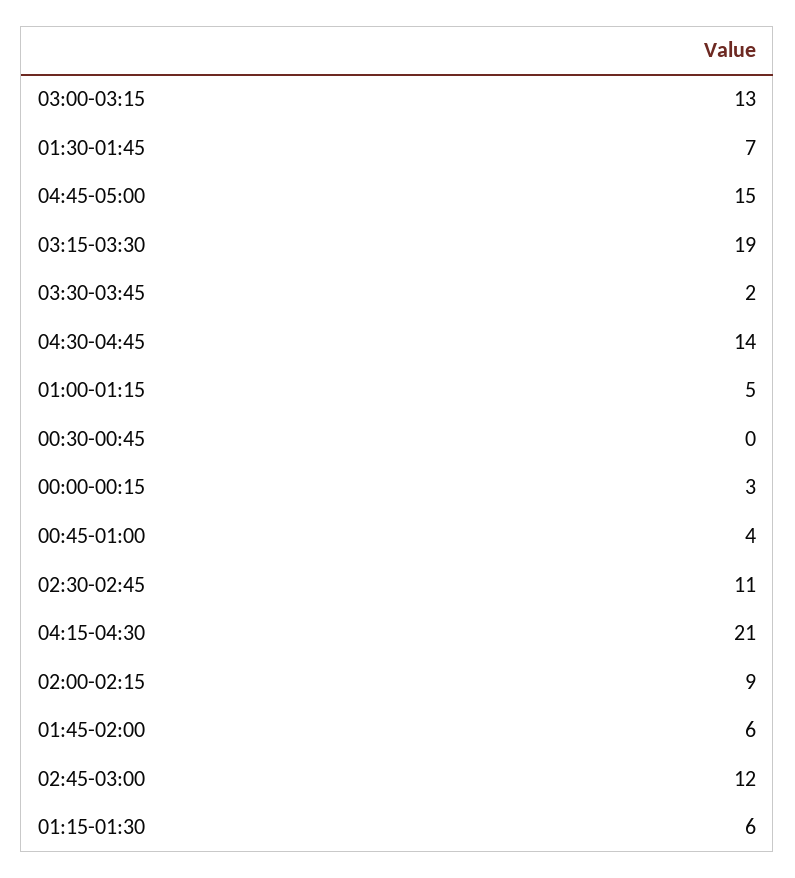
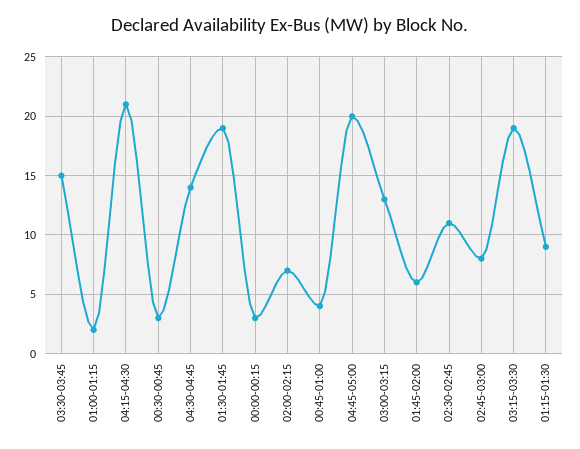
01:30-01:45: 7 -> 19
04:45-05:00: 15 -> 20
03:30-03:45: 2 -> 15
01:00-01:15: 5 -> 2
00:30-00:45: 0 -> 3
02:00-02:15: 9 -> 7
02:45-03:00: 12 -> 8
01:15-01:30: 6 -> 9

